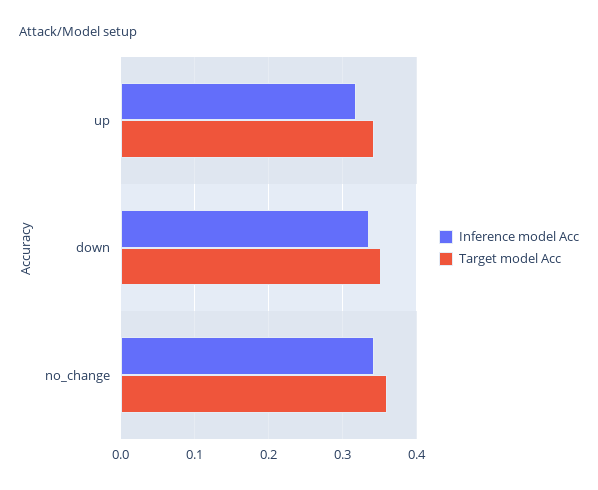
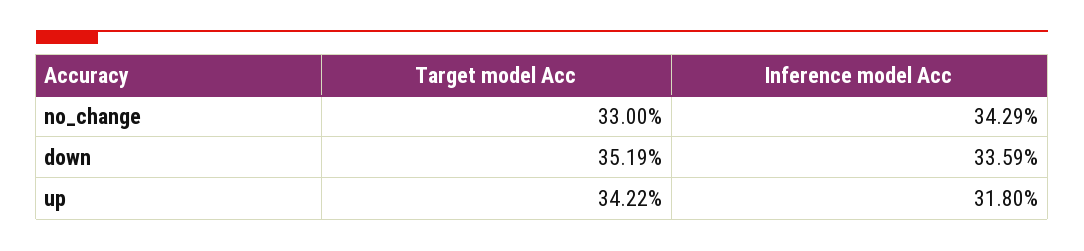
Target model Acc, no_change: 0.36 -> 0.33

